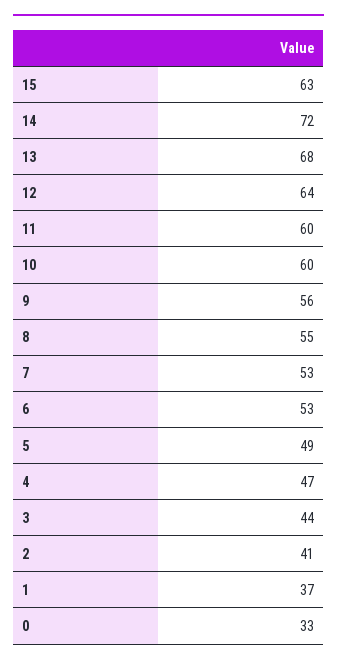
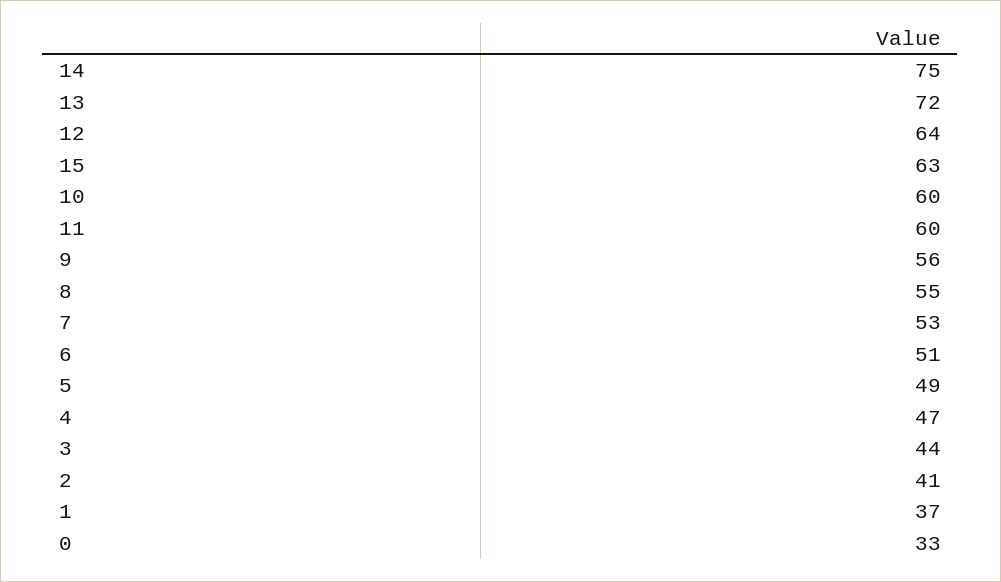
14: 72 -> 75
13: 68 -> 72
6: 53 -> 51

